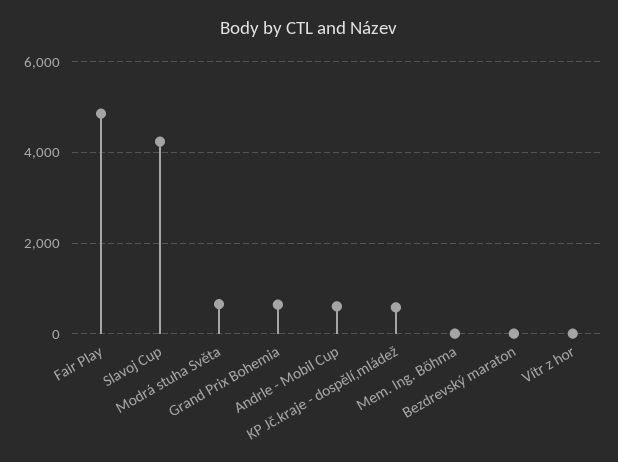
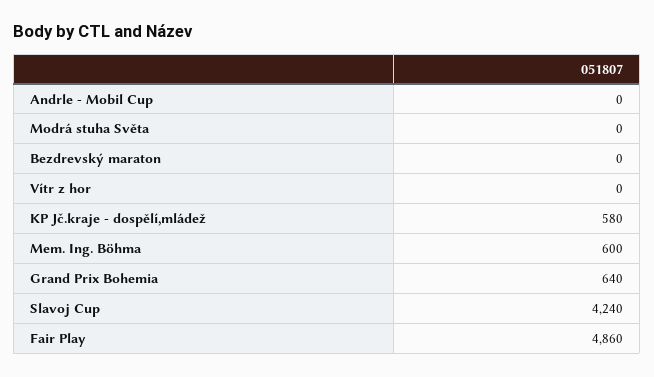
Modrá stuha Světa: 600 -> 0
Andrle - Mobil Cup: 600 -> 0
Mem. Ing. Böhma: 0 -> 600

